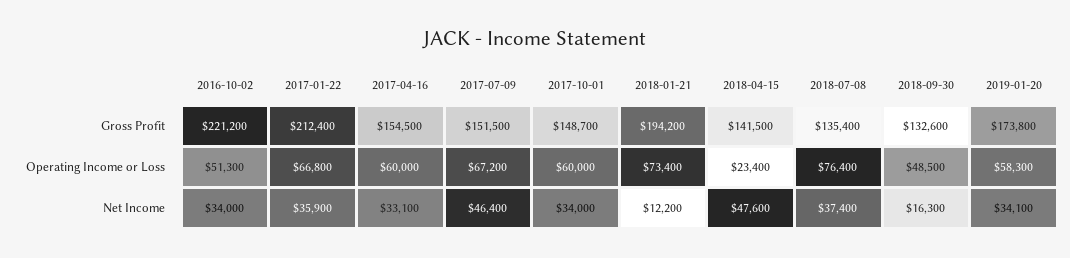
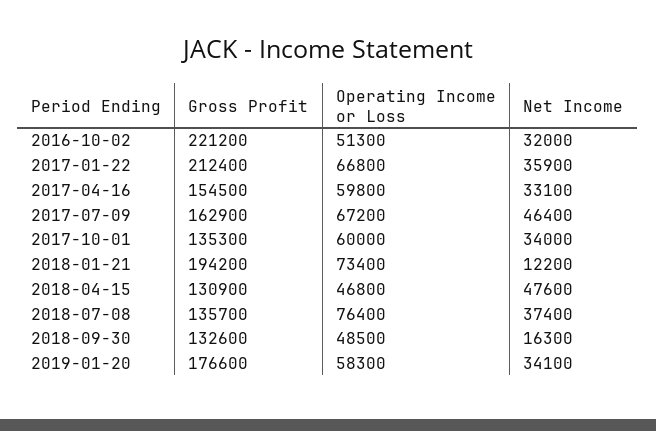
2017-07-09, Gross Profit: 151500 -> 162900
2017-10-01, Gross Profit: 148700 -> 135300
2018-04-15, Gross Profit: 141500 -> 130900
2018-07-08, Gross Profit: 135400 -> 135700
2019-01-20, Gross Profit: 173800 -> 176600
2017-04-16, Operating Income or Loss: 60000 -> 59800
2018-04-15, Operating Income or Loss: 23400 -> 46800
2016-10-02, Net Income: 34000 -> 32000

